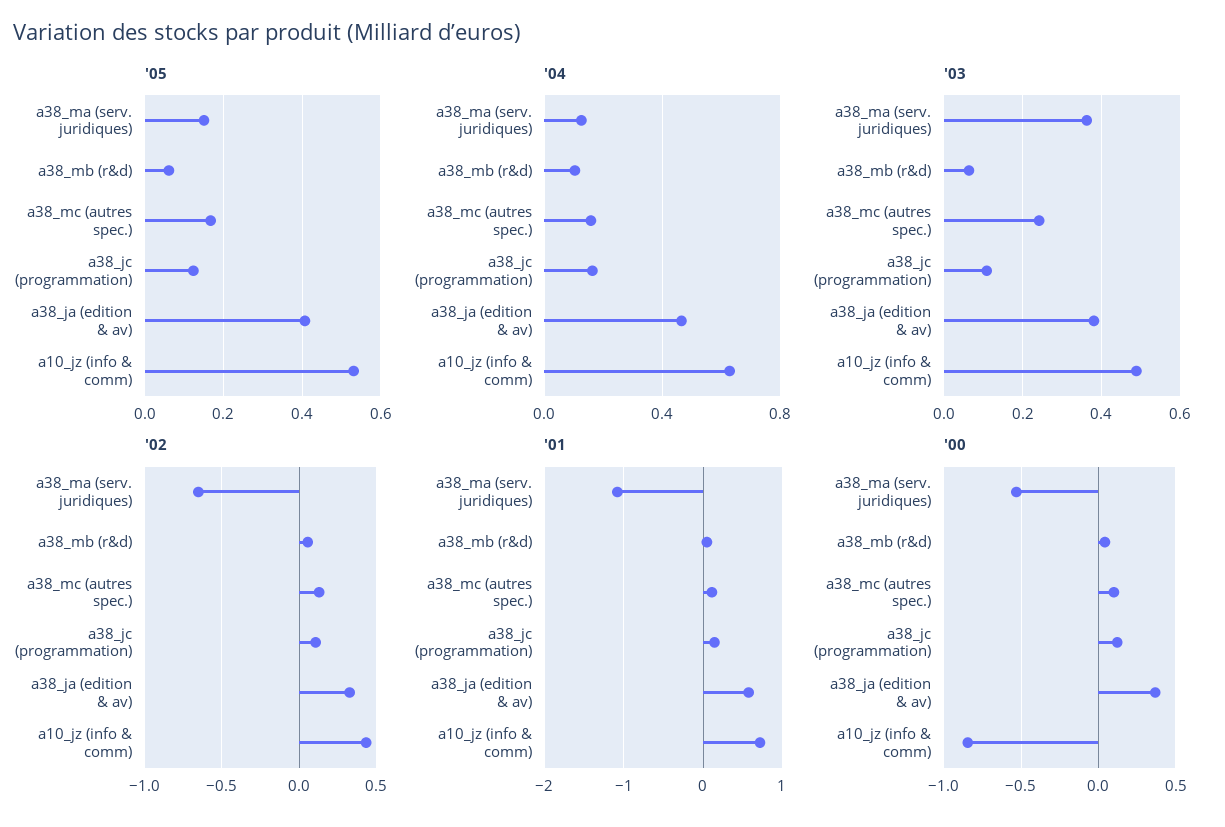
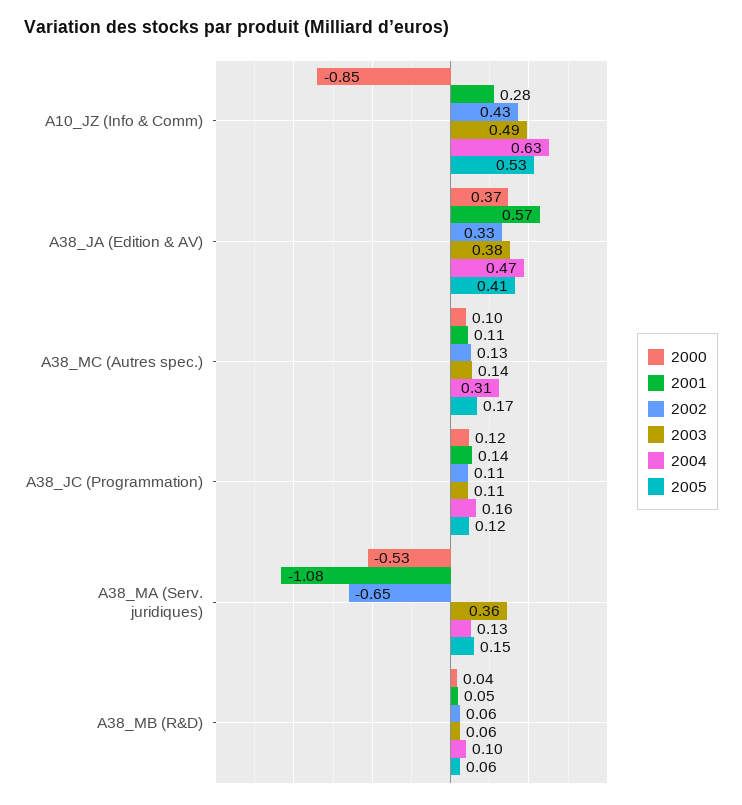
'04, a38_mc (autres spec.): 0.15 -> 0.31
'03, a38_mc (autres spec.): 0.24 -> 0.14
'01, a10_jz (info & comm): 0.7 -> 0.28

